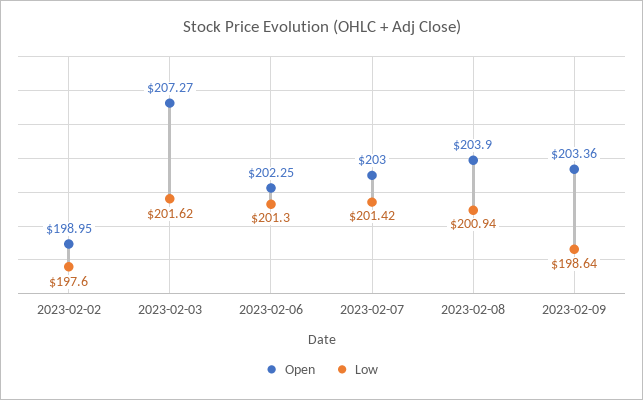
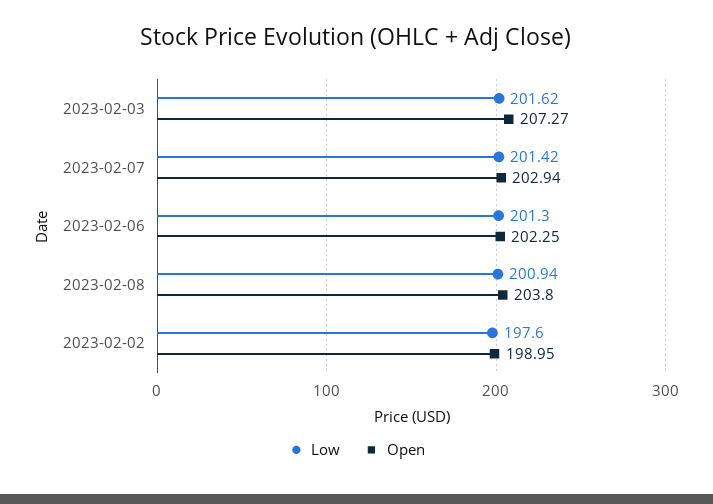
Open, 2023-02-07: 203 -> 202.94
Open, 2023-02-08: 203.9 -> 203.8
Open, 2023-02-09: 203.36 -> none
Low, 2023-02-09: 198.64 -> none

